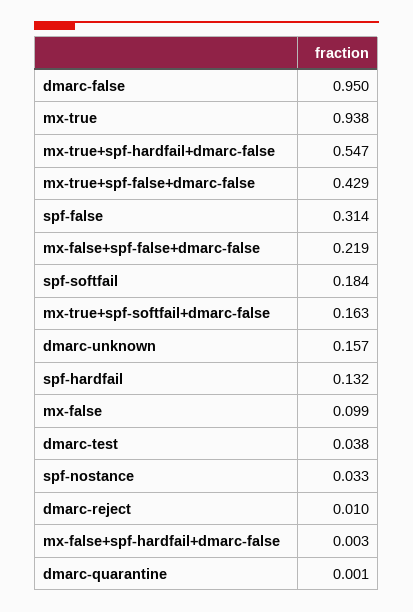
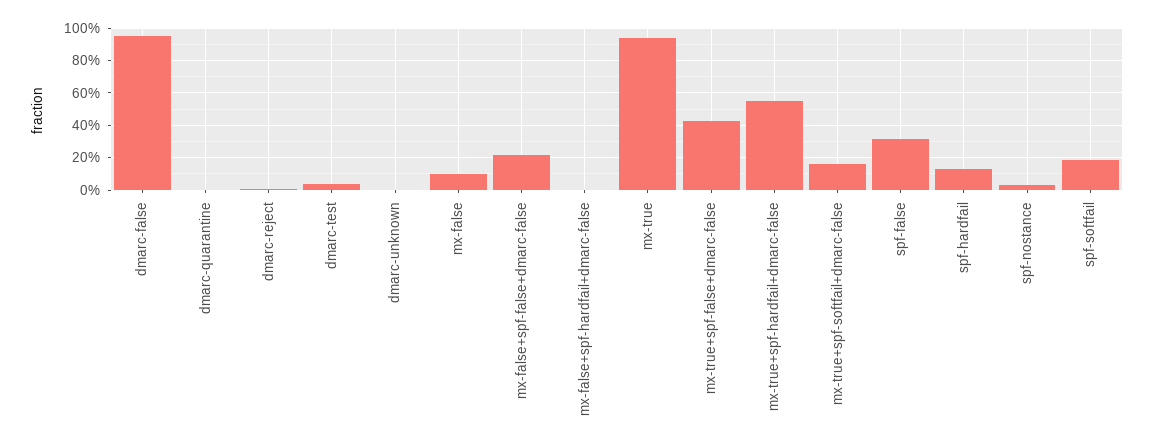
dmarc-unknown: 0.157 -> 0

